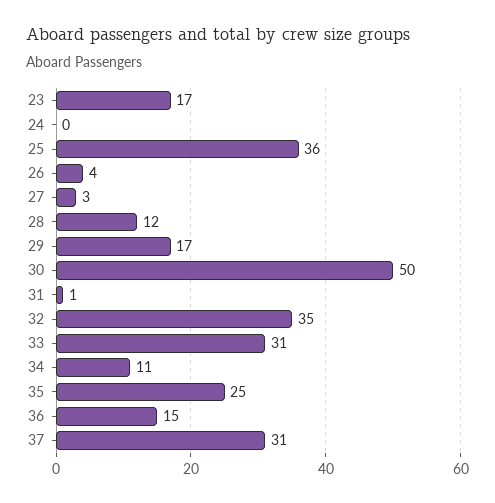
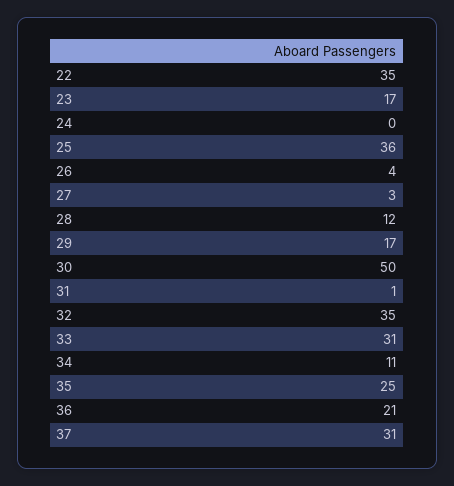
36: 15 -> 21
22: none -> 35

